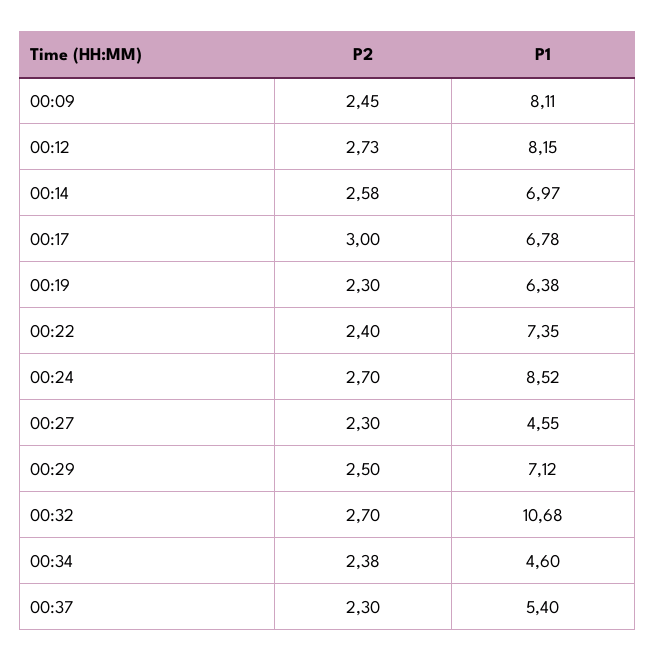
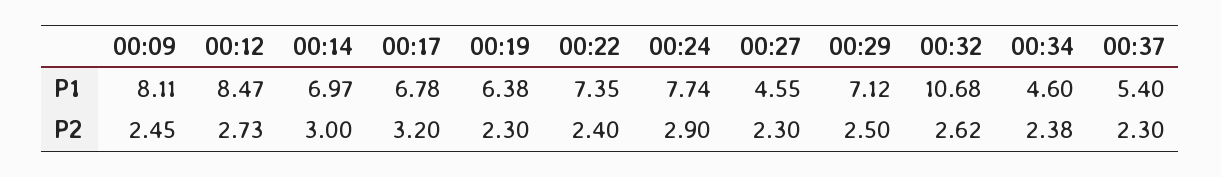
P1, 00:12: 8.15 -> 8.47
P2, 00:14: 2.58 -> 3
P2, 00:17: 3 -> 3.2
P2, 00:24: 2.7 -> 2.9
P1, 00:24: 8.52 -> 7.74
P2, 00:32: 2.7 -> 2.62

